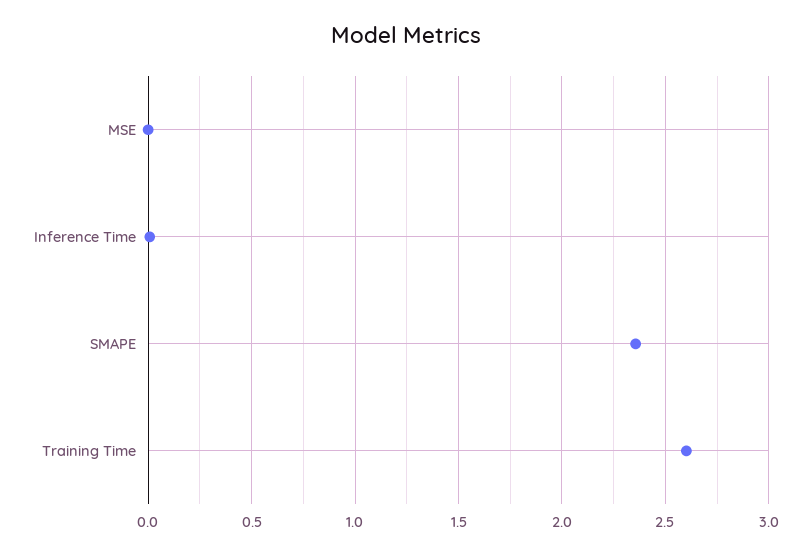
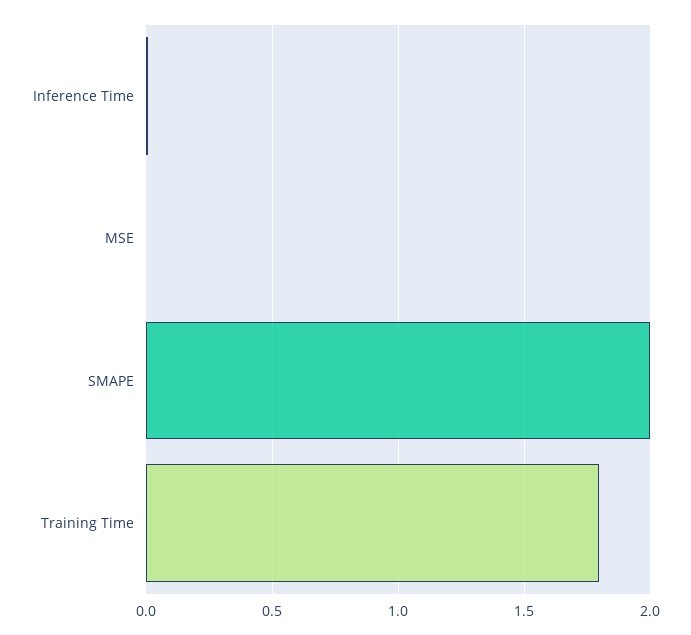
SMAPE: 2.35 -> 2
Training Time: 2.6 -> 1.8

